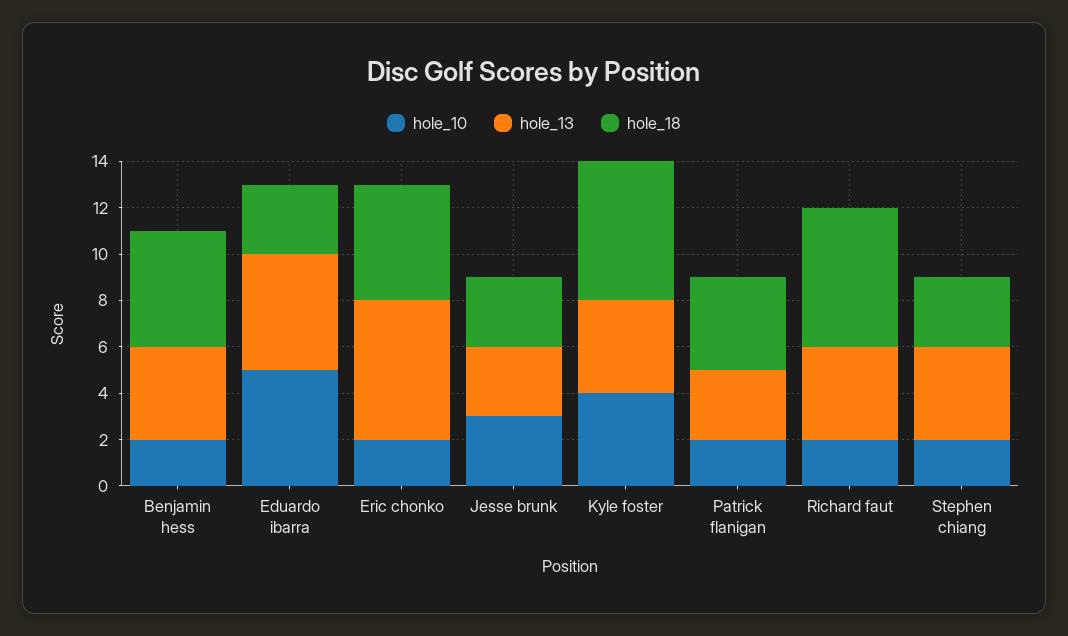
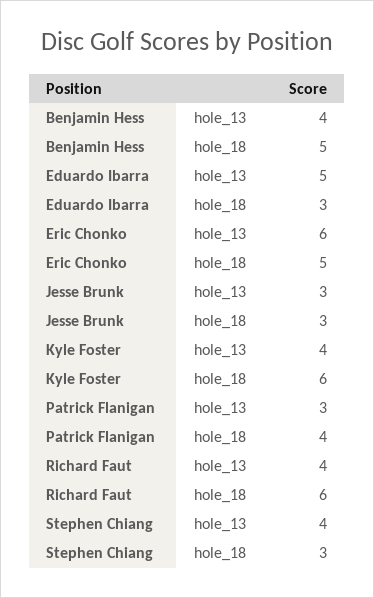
hole_10, Benjamin hess: 2 -> none
hole_10, Eduardo ibarra: 5 -> none
hole_10, Eric chonko: 2 -> none
hole_10, Jesse brunk: 3 -> none
hole_10, Kyle foster: 4 -> none
hole_10, Patrick flanigan: 2 -> none
hole_10, Richard faut: 2 -> none
hole_10, Stephen chiang: 2 -> none

